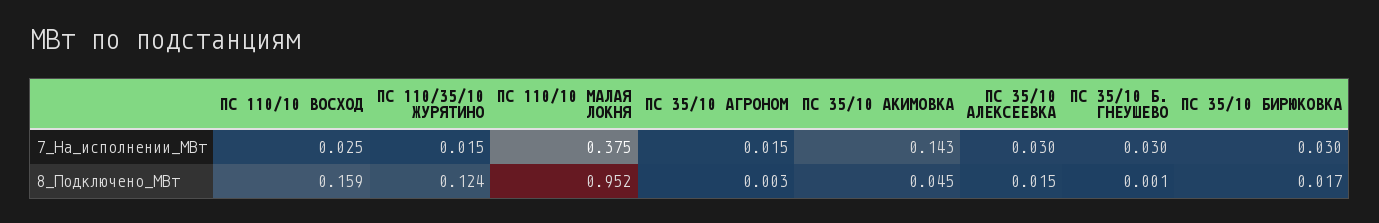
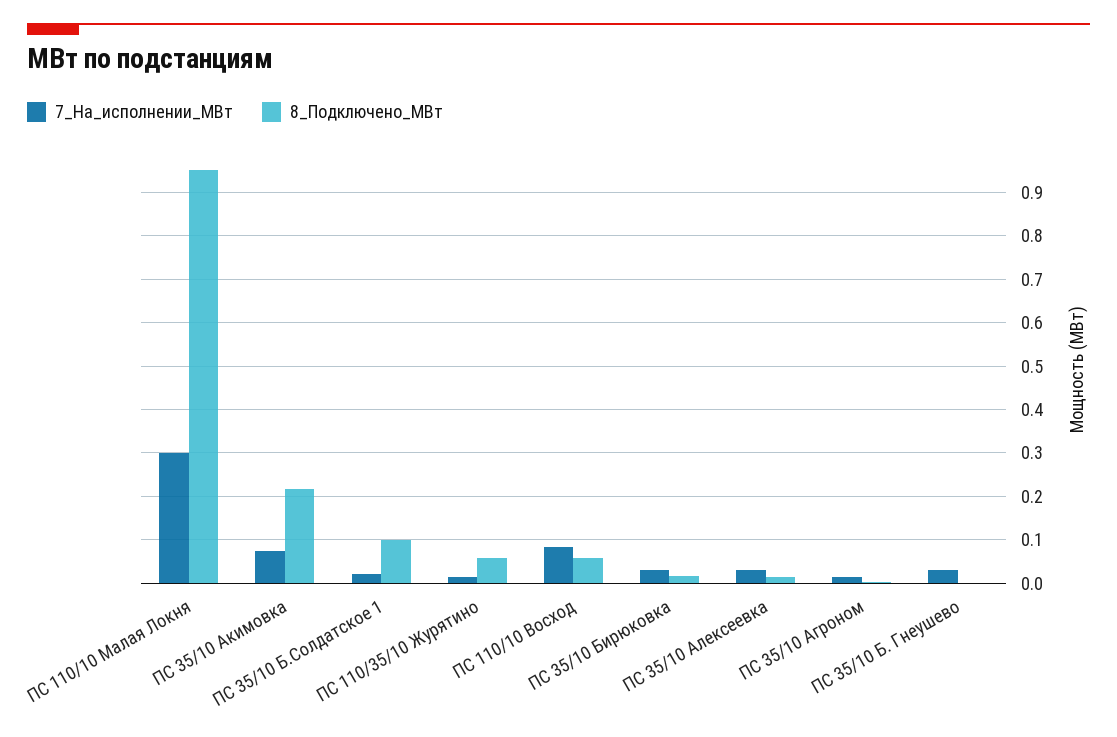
7_На_исполнении_МВт, ПС 110/10 ВОСХОД: 0.025 -> 0.08
7_На_исполнении_МВт, ПС 110/10 МАЛАЯ ЛОКНЯ: 0.375 -> 0.3
7_На_исполнении_МВт, ПС 35/10 АКИМОВКА: 0.143 -> 0.08
8_Подключено_МВт, ПС 110/10 ВОСХОД: 0.159 -> 0.06
8_Подключено_МВт, ПС 110/35/10 ЖУРЯТИНО: 0.124 -> 0.06
8_Подключено_МВт, ПС 35/10 АКИМОВКА: 0.045 -> 0.22
7_На_исполнении_МВт, ПС 35/10 Б.Солдатское 1: none -> 0.02
8_Подключено_МВт, ПС 35/10 Б.Солдатское 1: none -> 0.1

